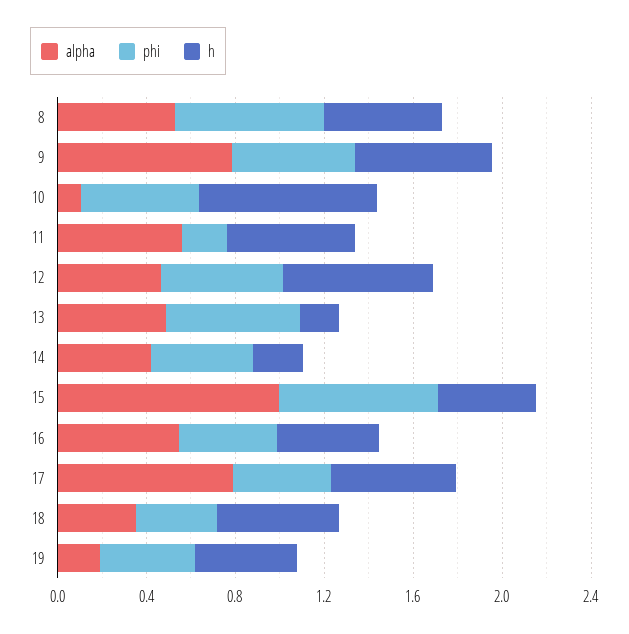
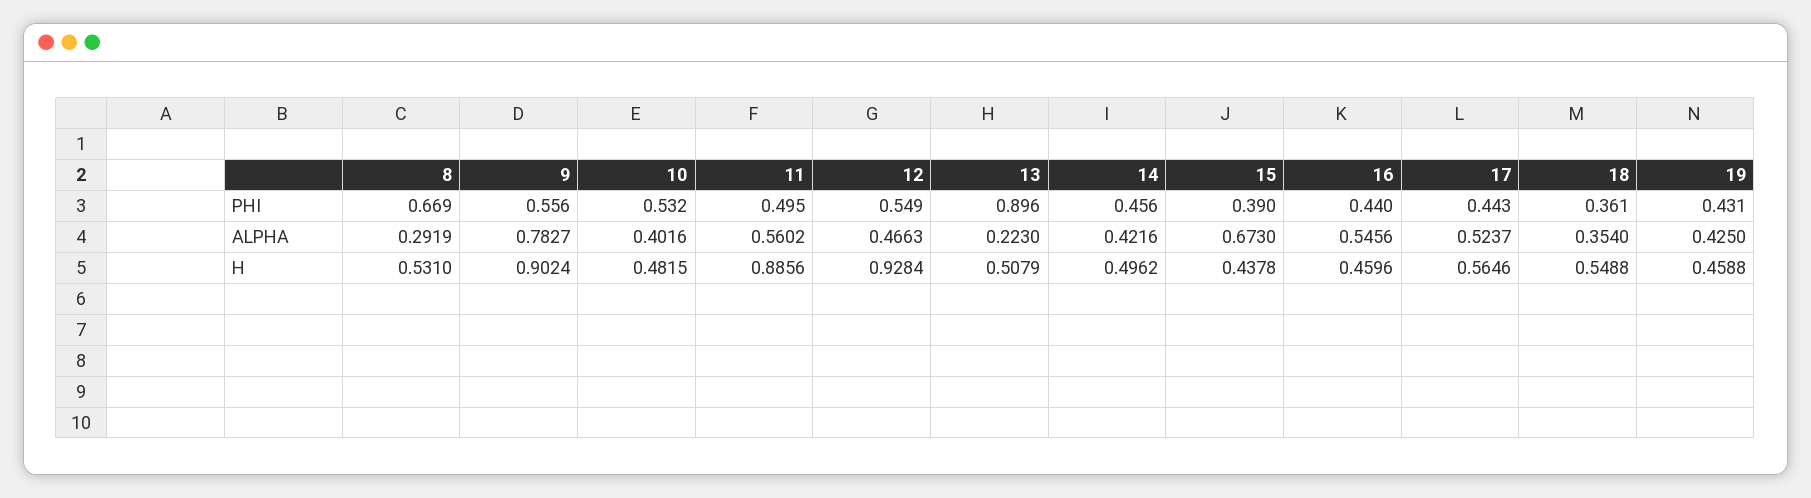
alpha, 8: 0.5 -> 0.2919
h, 9: 0.6 -> 0.9024
alpha, 10: 0.1 -> 0.4016
h, 10: 0.8 -> 0.4815
phi, 11: 0.2 -> 0.495
h, 11: 0.6 -> 0.8856
h, 12: 0.7 -> 0.9284
alpha, 13: 0.5 -> 0.223
phi, 13: 0.6 -> 0.896
h, 13: 0.2 -> 0.5079
h, 14: 0.2 -> 0.4962
alpha, 15: 1 -> 0.673
phi, 15: 0.7 -> 0.39
alpha, 17: 0.8 -> 0.5237
alpha, 19: 0.2 -> 0.425

